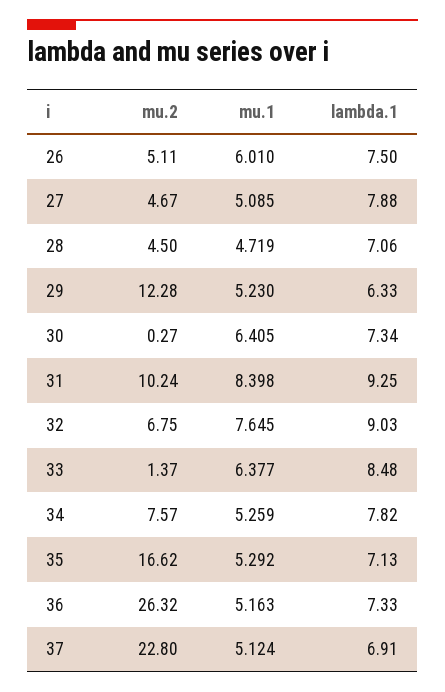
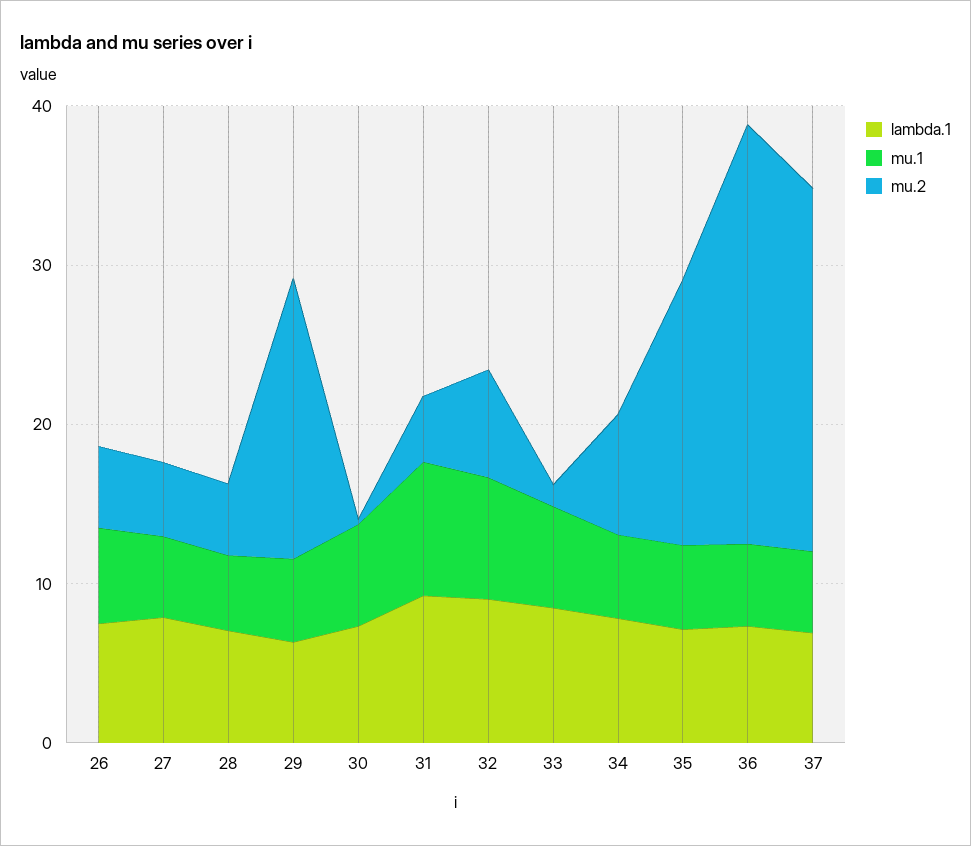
mu.2, 29: 12.28 -> 18
mu.2, 31: 10.24 -> 4

